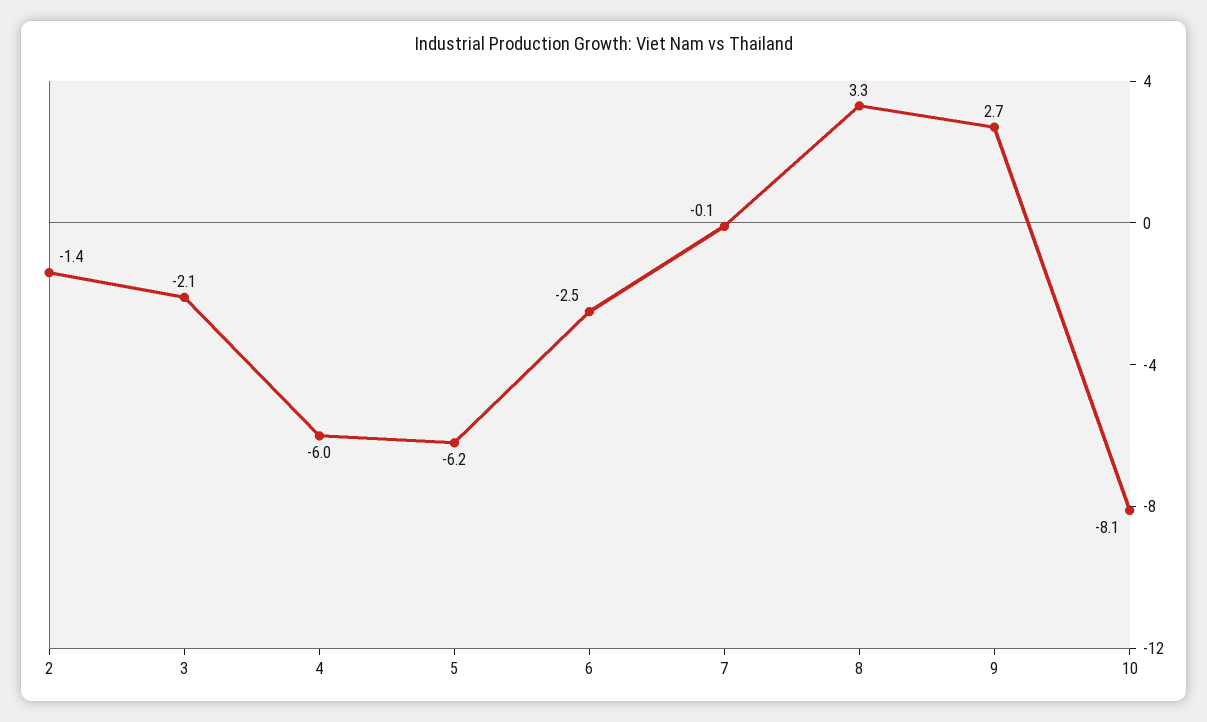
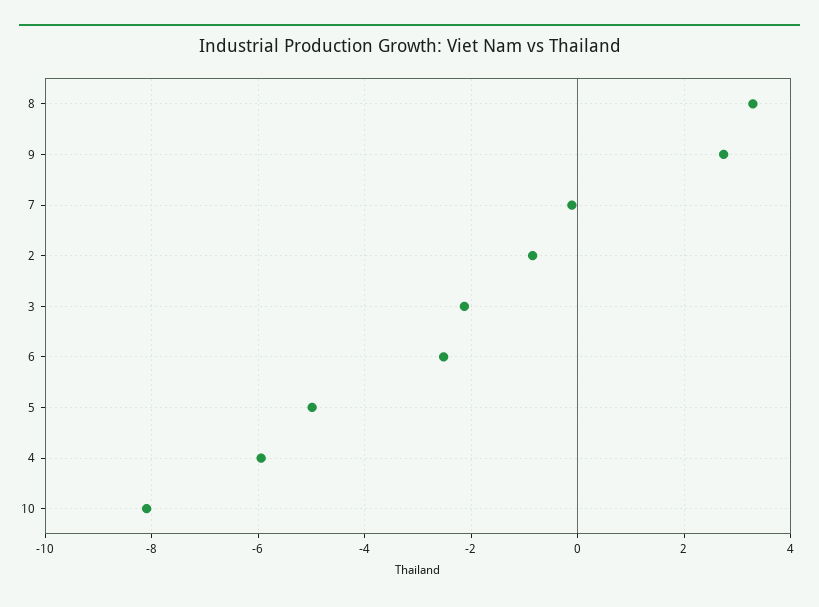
2: -1.4 -> -0.8
5: -6.2 -> -5

